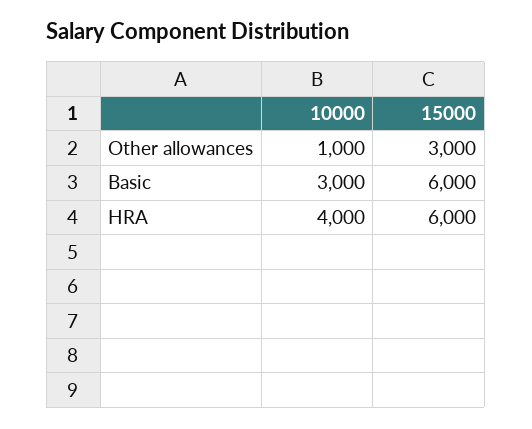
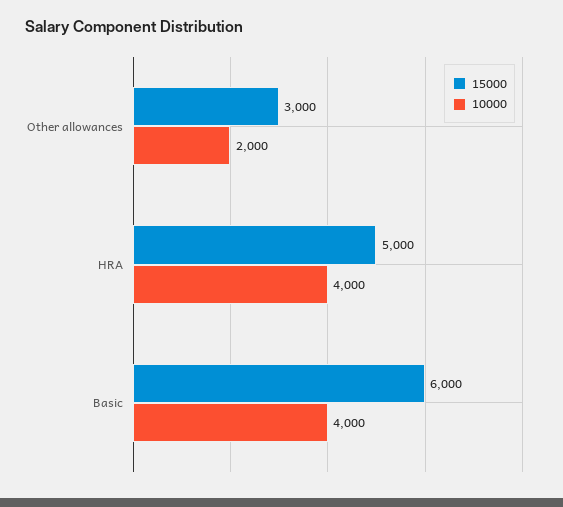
10000, Other allowances: 1000 -> 2000
10000, Basic: 3000 -> 4000
15000, HRA: 6000 -> 5000

